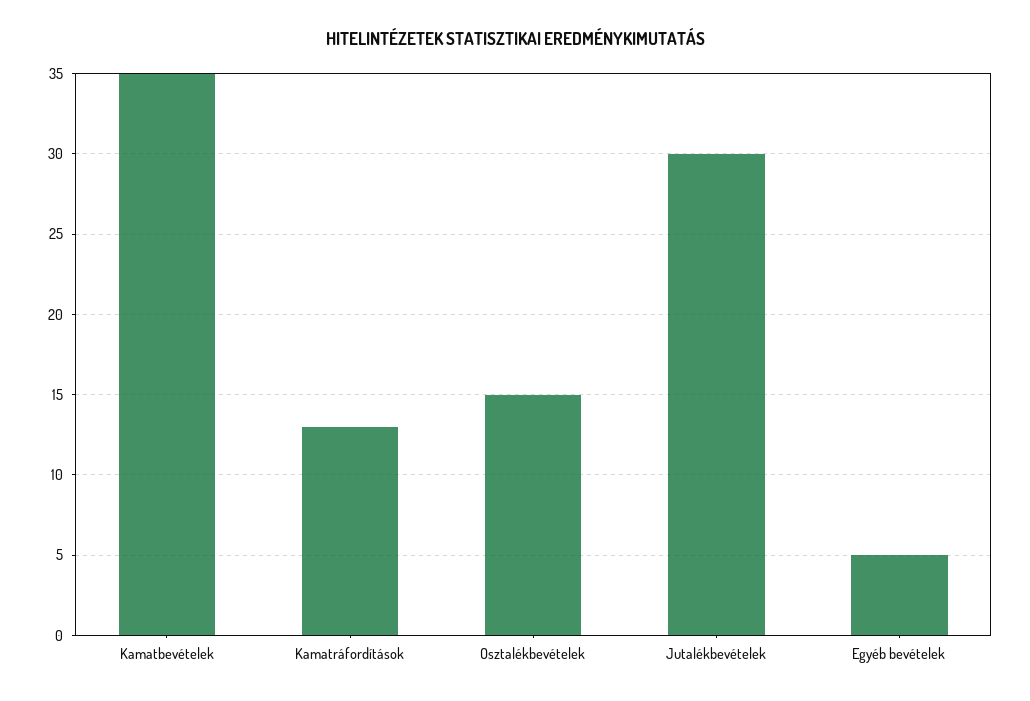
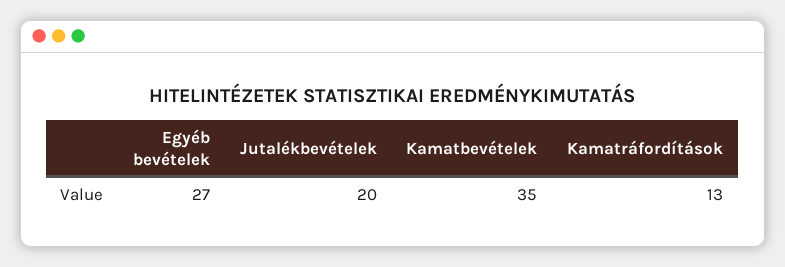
Osztalékbevételek: 15 -> none
Jutalékbevételek: 30 -> 20
Egyéb bevételek: 5 -> 27

